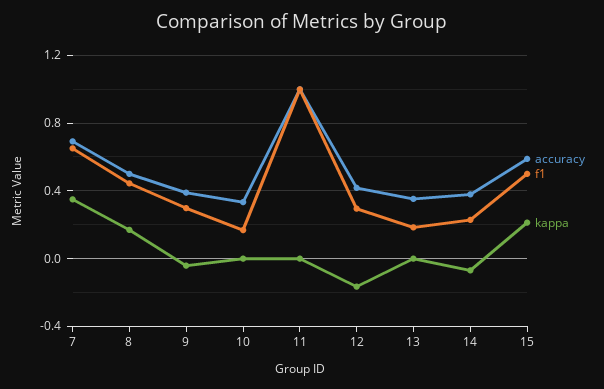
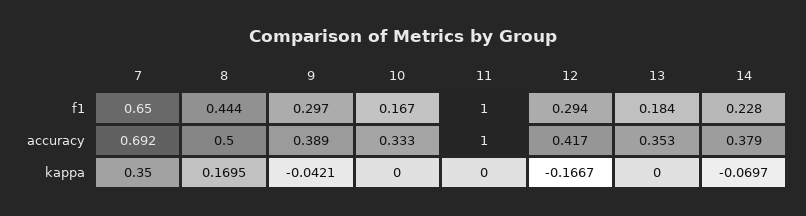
accuracy, 15: 0.6 -> none
f1, 15: 0.5 -> none
kappa, 15: 0.2 -> none

